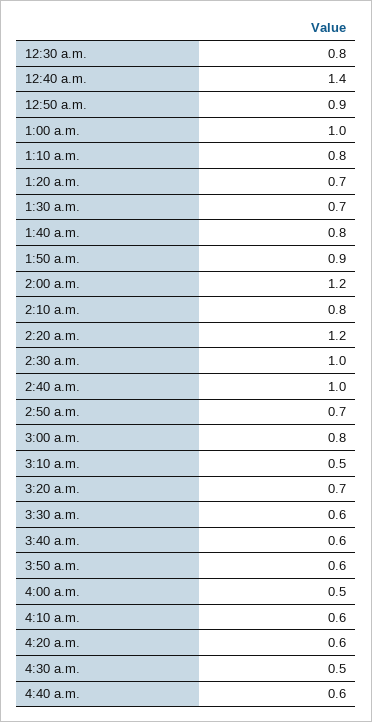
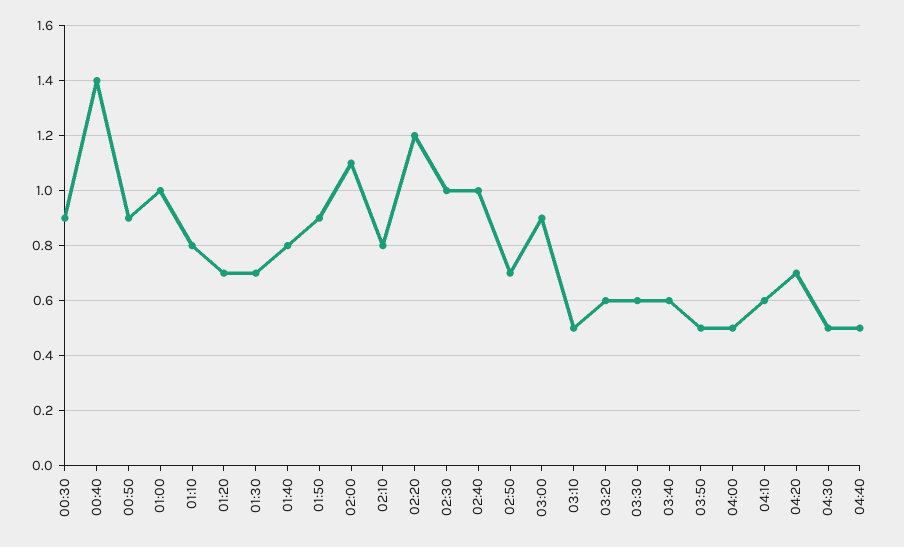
12:30 a.m.: 0.8 -> 0.9
2:00 a.m.: 1.2 -> 1.1
3:00 a.m.: 0.8 -> 0.9
3:20 a.m.: 0.7 -> 0.6
3:50 a.m.: 0.6 -> 0.5
4:20 a.m.: 0.6 -> 0.7
4:40 a.m.: 0.6 -> 0.5

